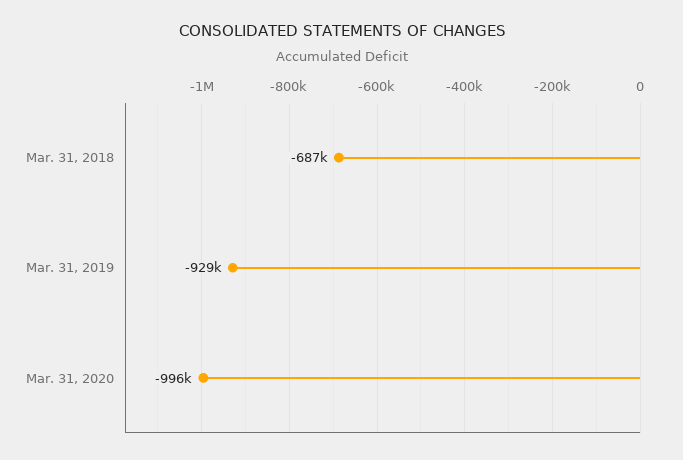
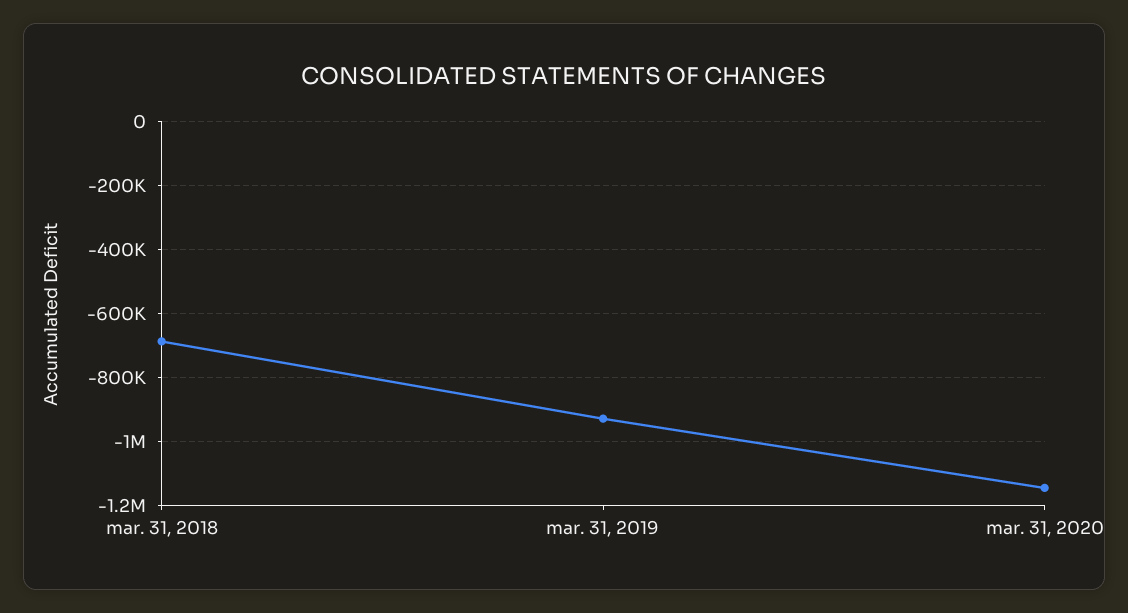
Mar. 31, 2020: -996000 -> -1140000

